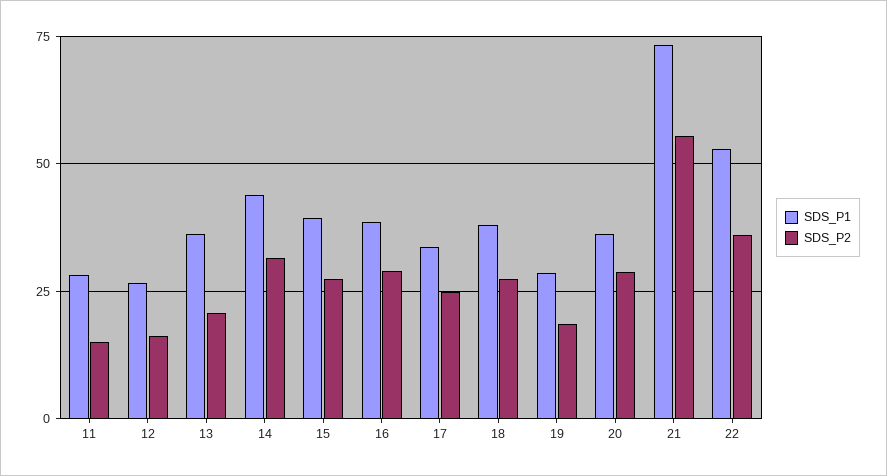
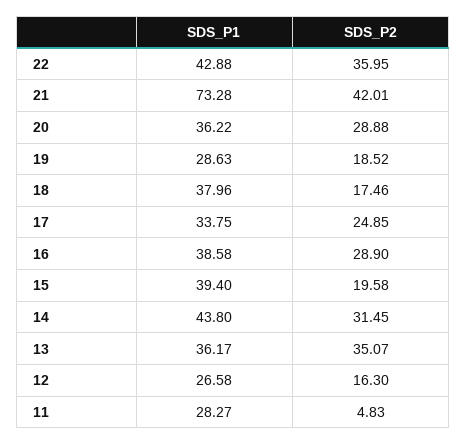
SDS_P2, 11: 15 -> 4.83
SDS_P2, 13: 20 -> 35.07
SDS_P2, 15: 27.5 -> 19.58
SDS_P2, 18: 27.5 -> 17.46
SDS_P2, 21: 55 -> 42.01
SDS_P1, 22: 52.5 -> 42.88

